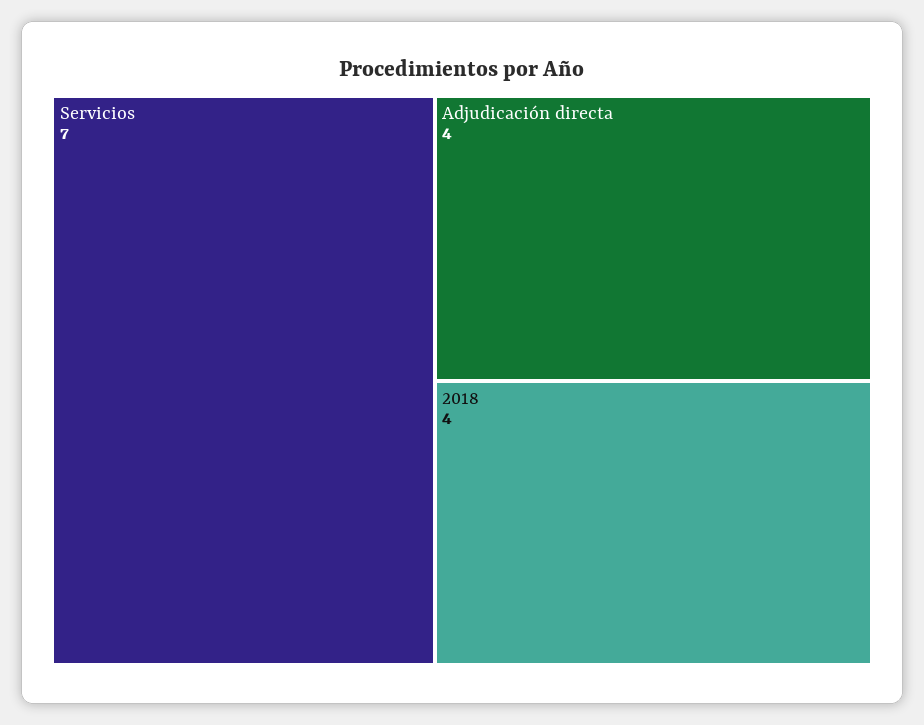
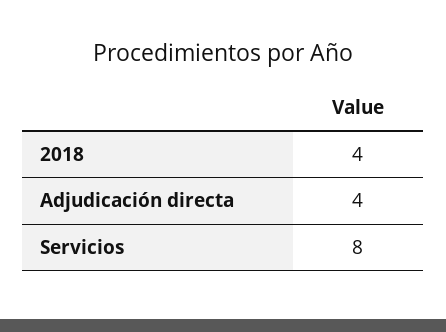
Servicios: 7 -> 8

